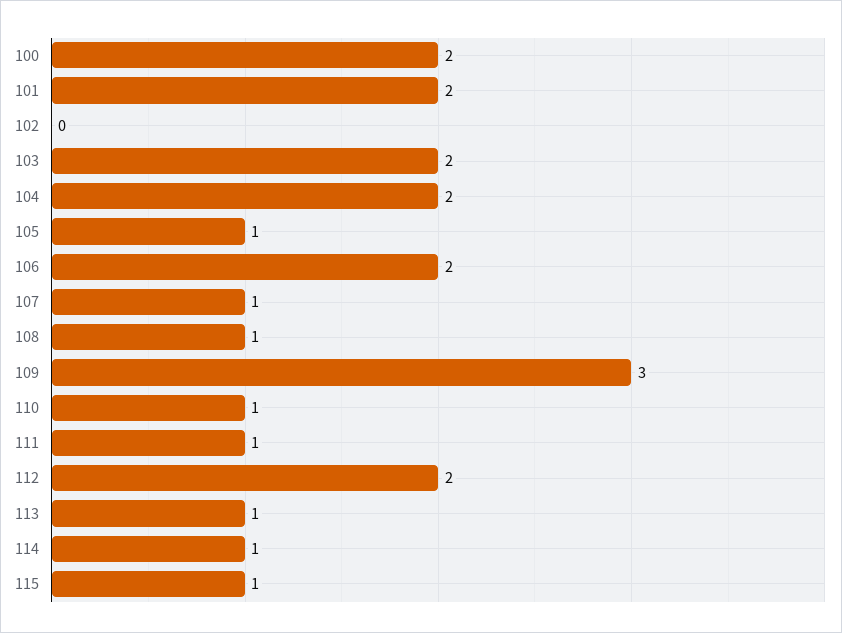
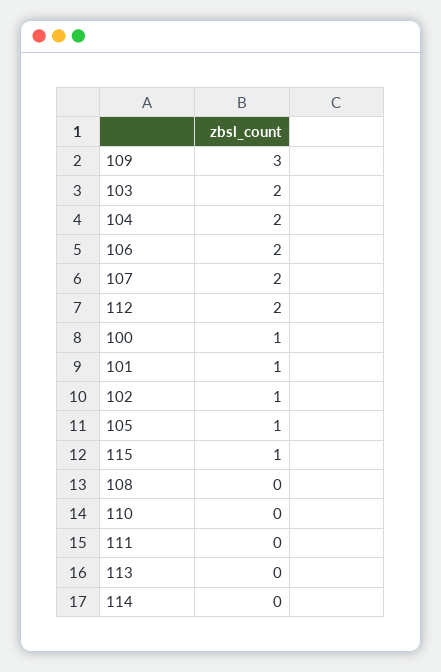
100: 2 -> 1
101: 2 -> 1
102: 0 -> 1
107: 1 -> 2
108: 1 -> 0
110: 1 -> 0
111: 1 -> 0
113: 1 -> 0
114: 1 -> 0

